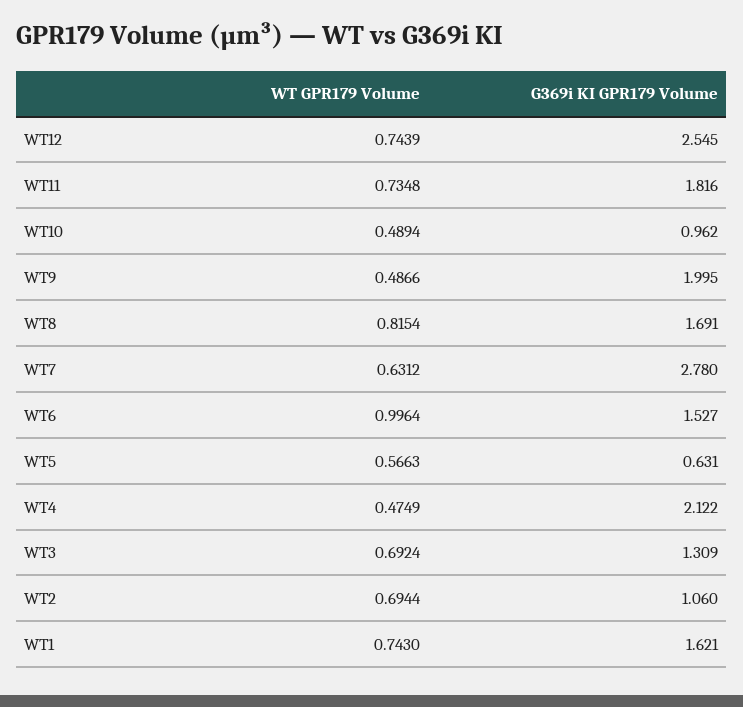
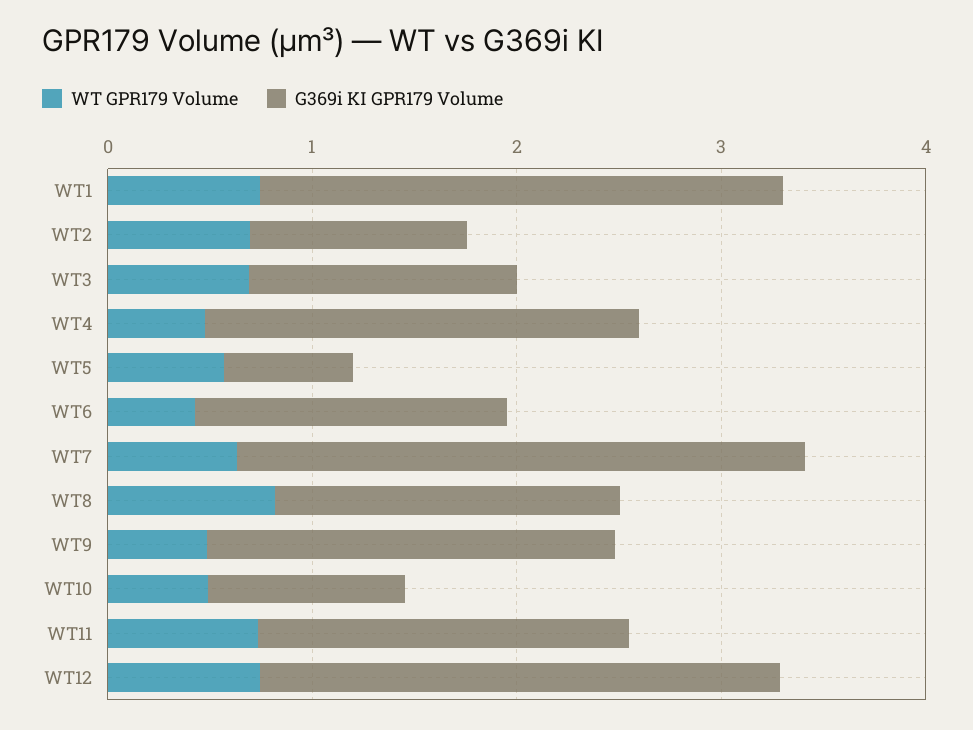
WT GPR179 Volume, WT6: 0.9964 -> 0.4
G369i KI GPR179 Volume, WT1: 1.621 -> 2.6

